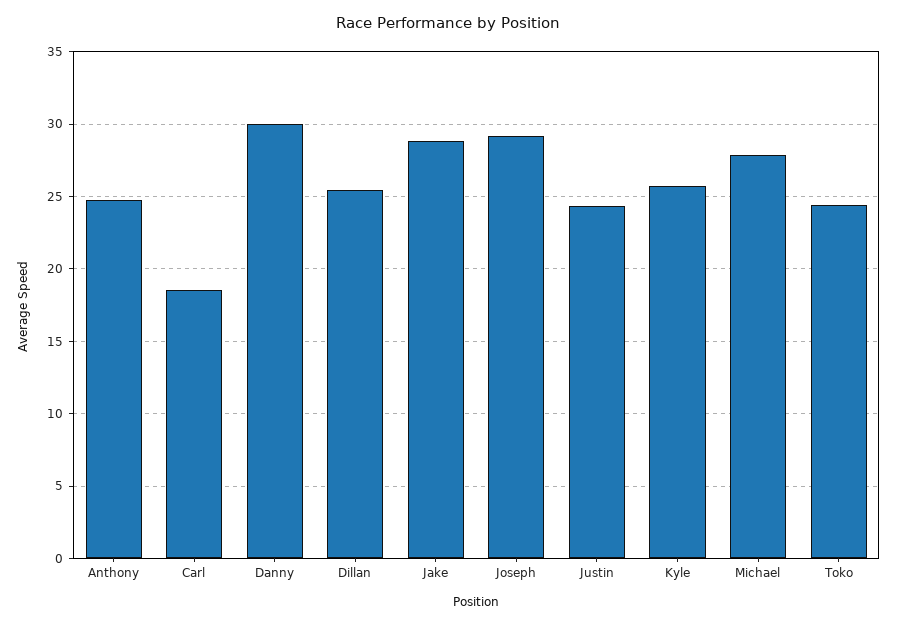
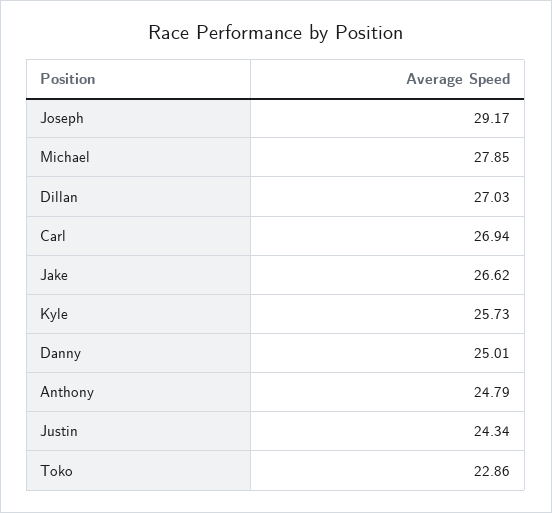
Carl: 18.5 -> 26.94
Danny: 30 -> 25.01
Dillan: 25.5 -> 27.03
Jake: 29 -> 26.62
Toko: 24.5 -> 22.86

